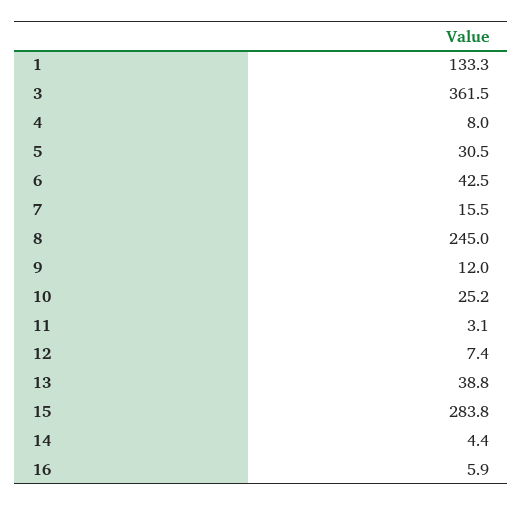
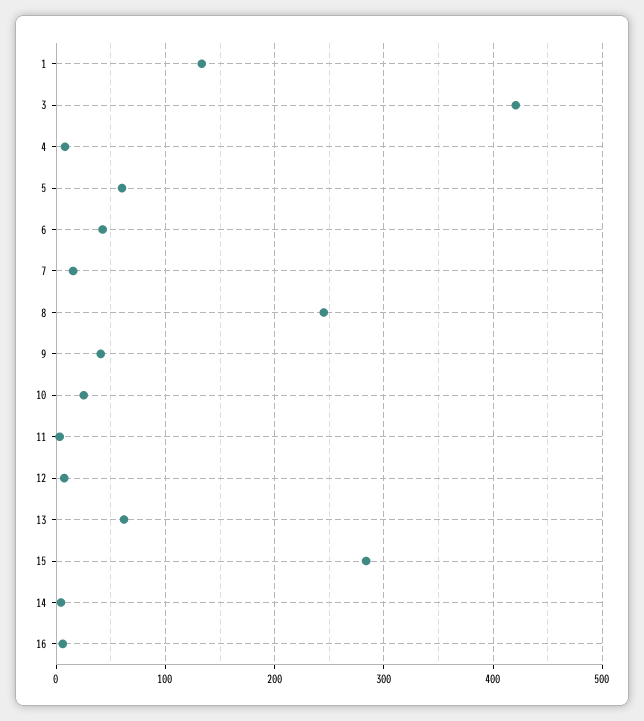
3: 361.5 -> 420
5: 30.5 -> 60
9: 12 -> 40
13: 38.8 -> 60

